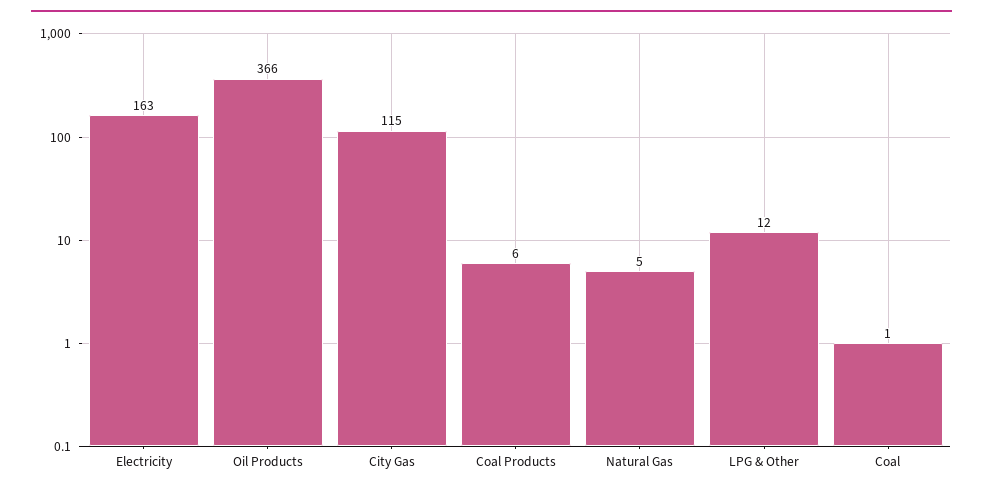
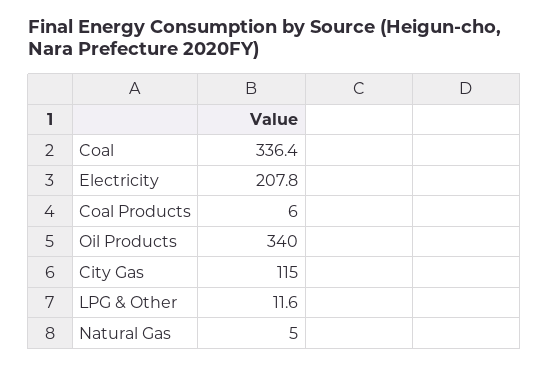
Electricity: 163 -> 207.8
Oil Products: 366 -> 340
Coal: 1 -> 336.4

